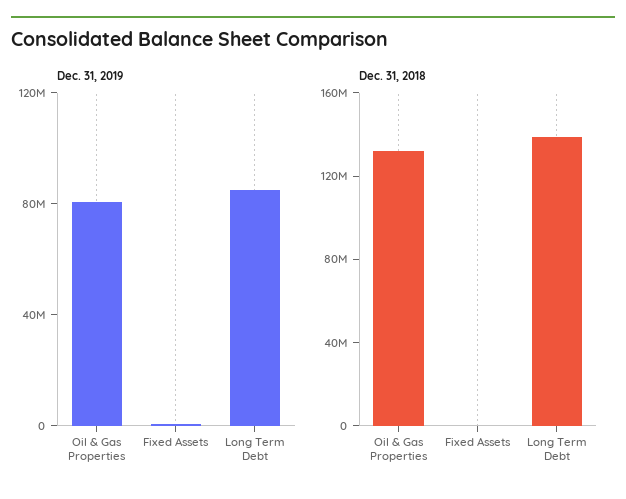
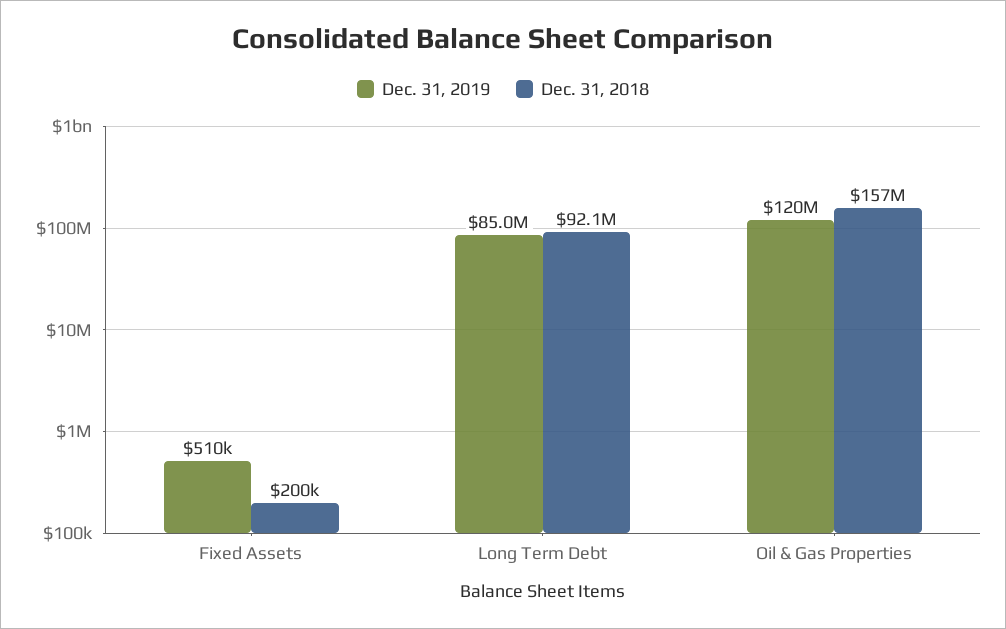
Dec. 31, 2019, Oil & Gas Properties: 80000000 -> 120000000
Dec. 31, 2018, Oil & Gas Properties: 130000000 -> 157000000
Dec. 31, 2018, Long Term Debt: 140000000 -> 92100000

